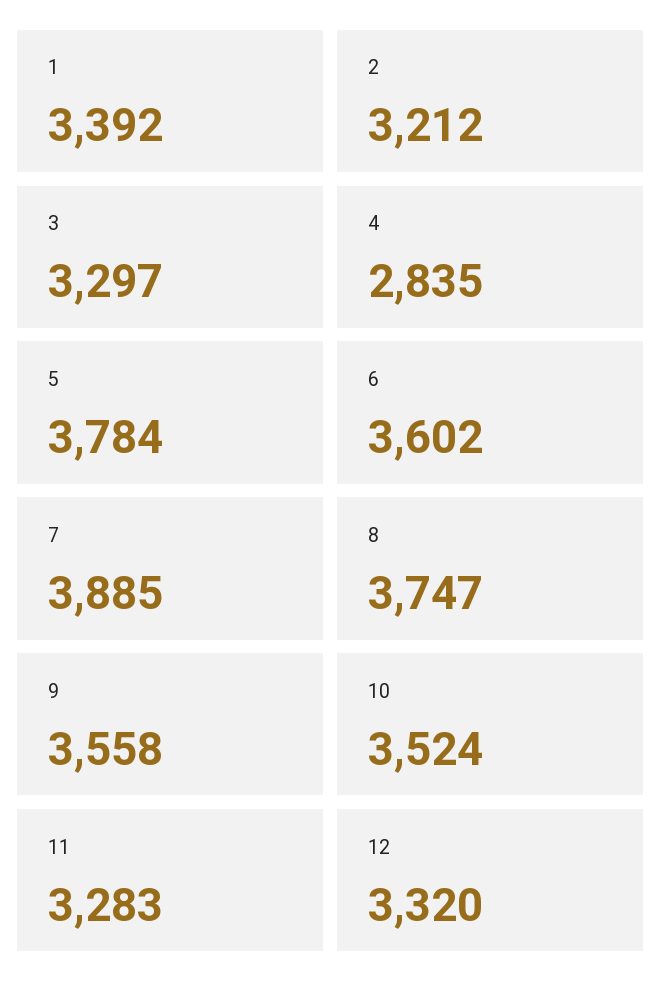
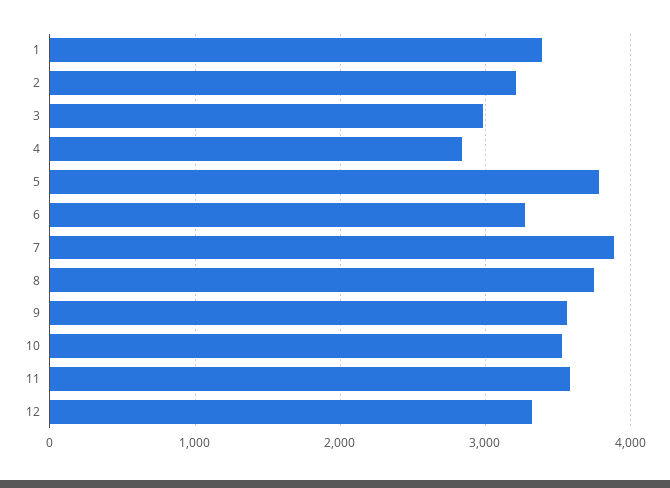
3: 3297 -> 3000
6: 3602 -> 3300
11: 3283 -> 3600

